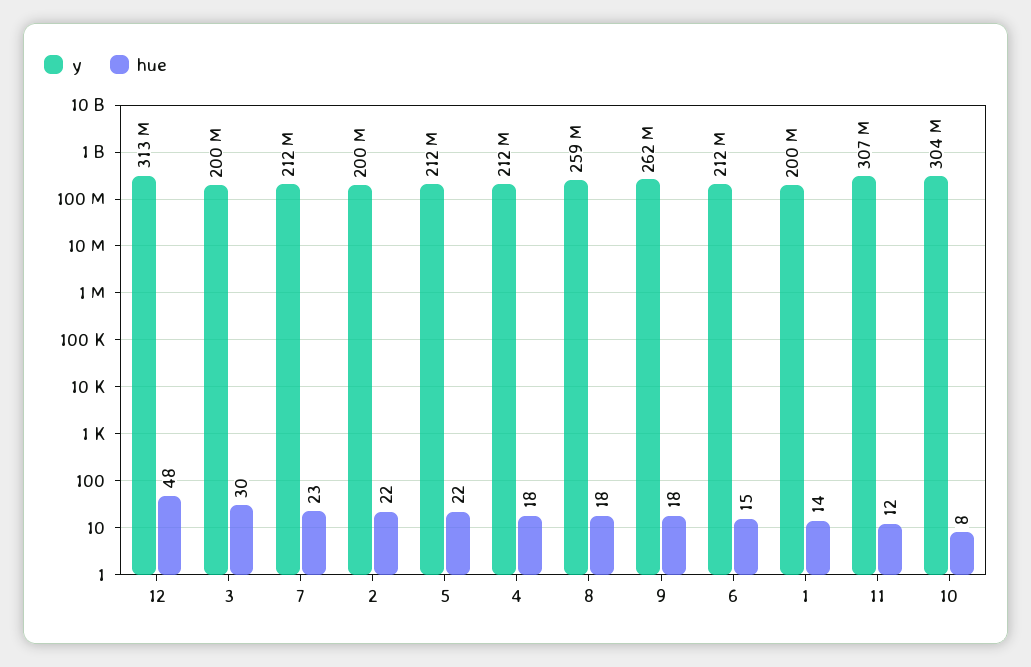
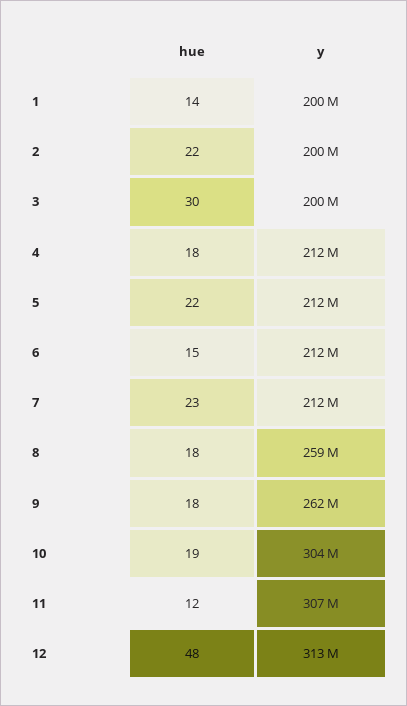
hue, 10: 8 -> 19

